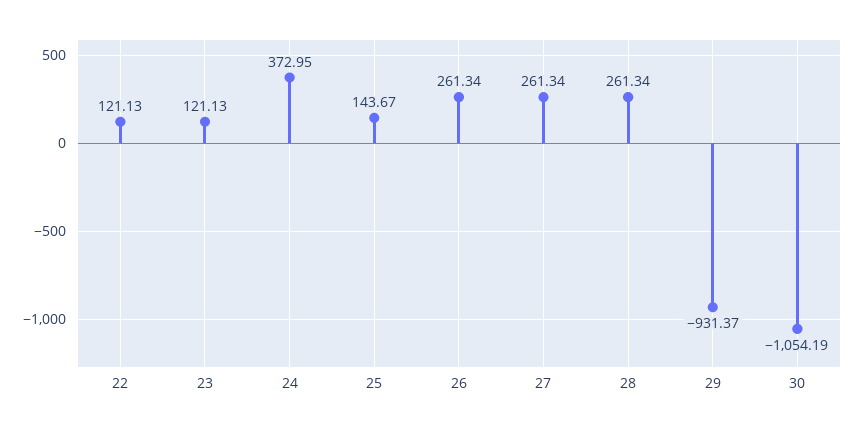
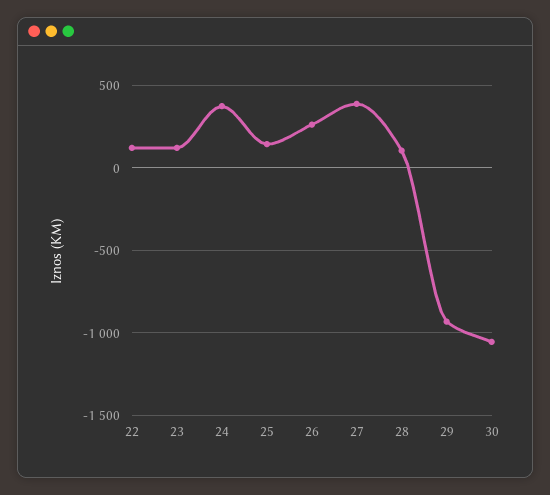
27: 261.34 -> 400
28: 261.34 -> 100

